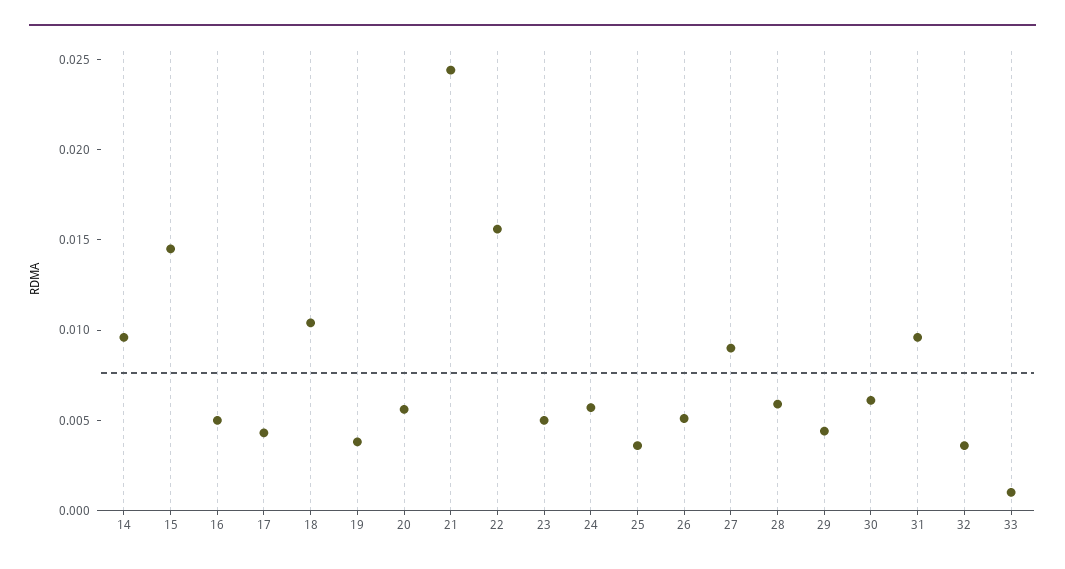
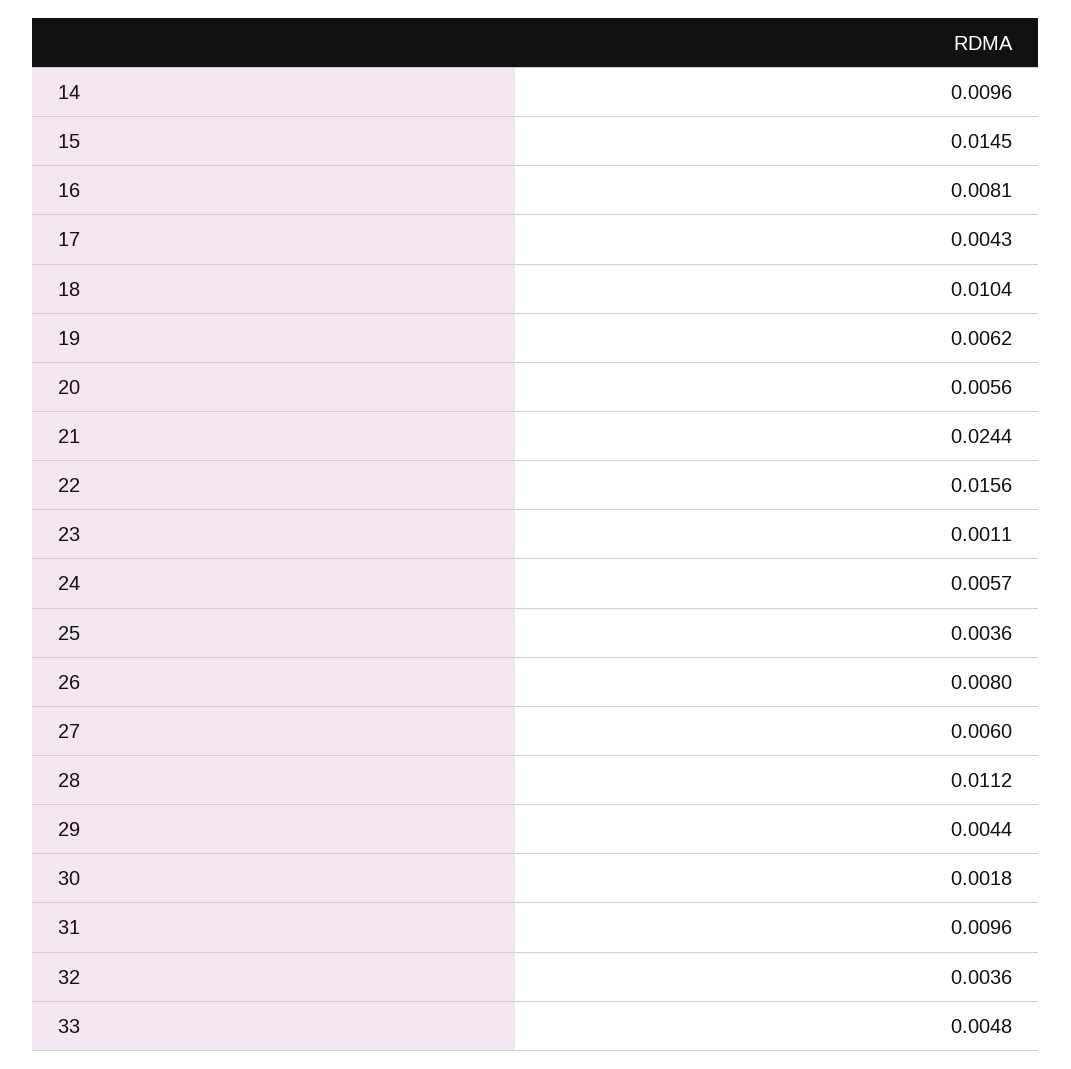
16: 0.005 -> 0.0081
19: 0.004 -> 0.0062
23: 0.005 -> 0.0011
26: 0.005 -> 0.008
27: 0.009 -> 0.006
28: 0.006 -> 0.0112
30: 0.006 -> 0.0018
33: 0.001 -> 0.0048

